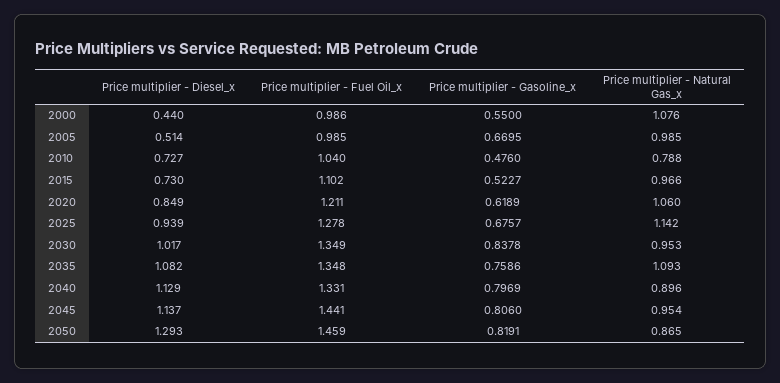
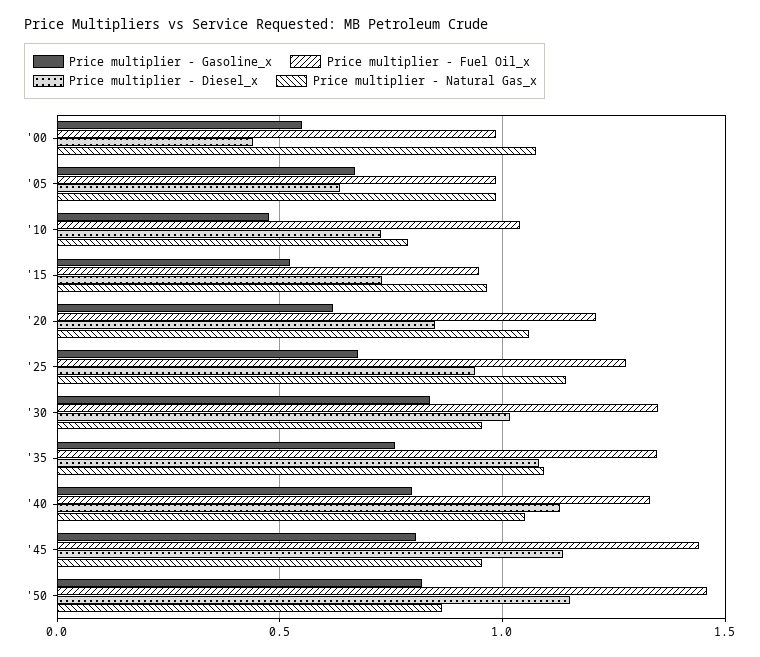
Price multiplier - Diesel_x, 2005: 0.514 -> 0.65
Price multiplier - Fuel Oil_x, 2015: 1.102 -> 0.95
Price multiplier - Natural Gas_x, 2040: 0.896 -> 1.05
Price multiplier - Diesel_x, 2050: 1.293 -> 1.15

